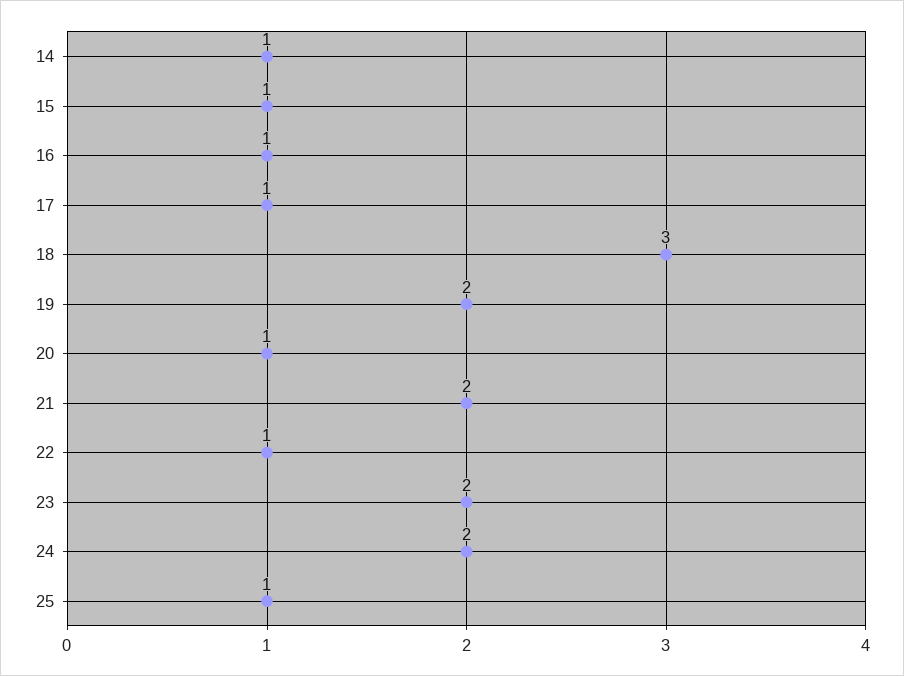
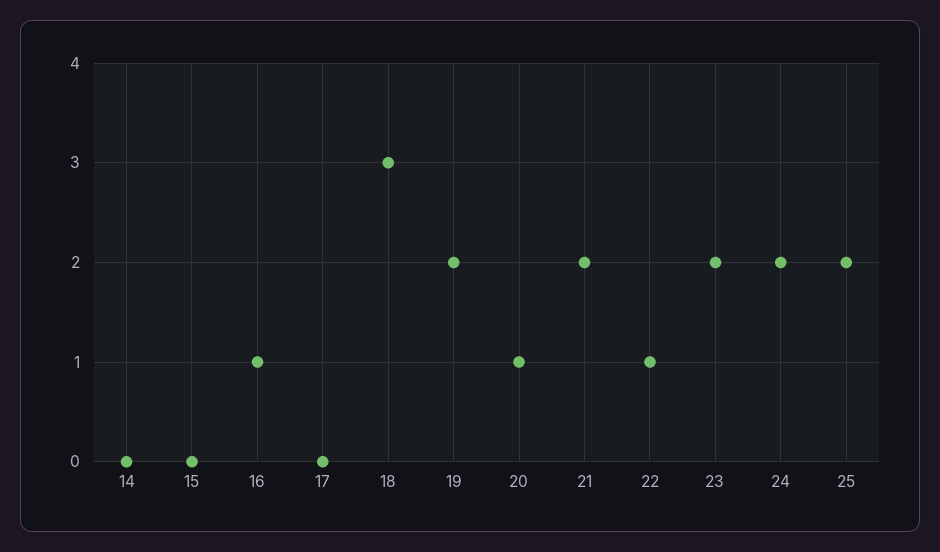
14: 1 -> 0
15: 1 -> 0
17: 1 -> 0
25: 1 -> 2

